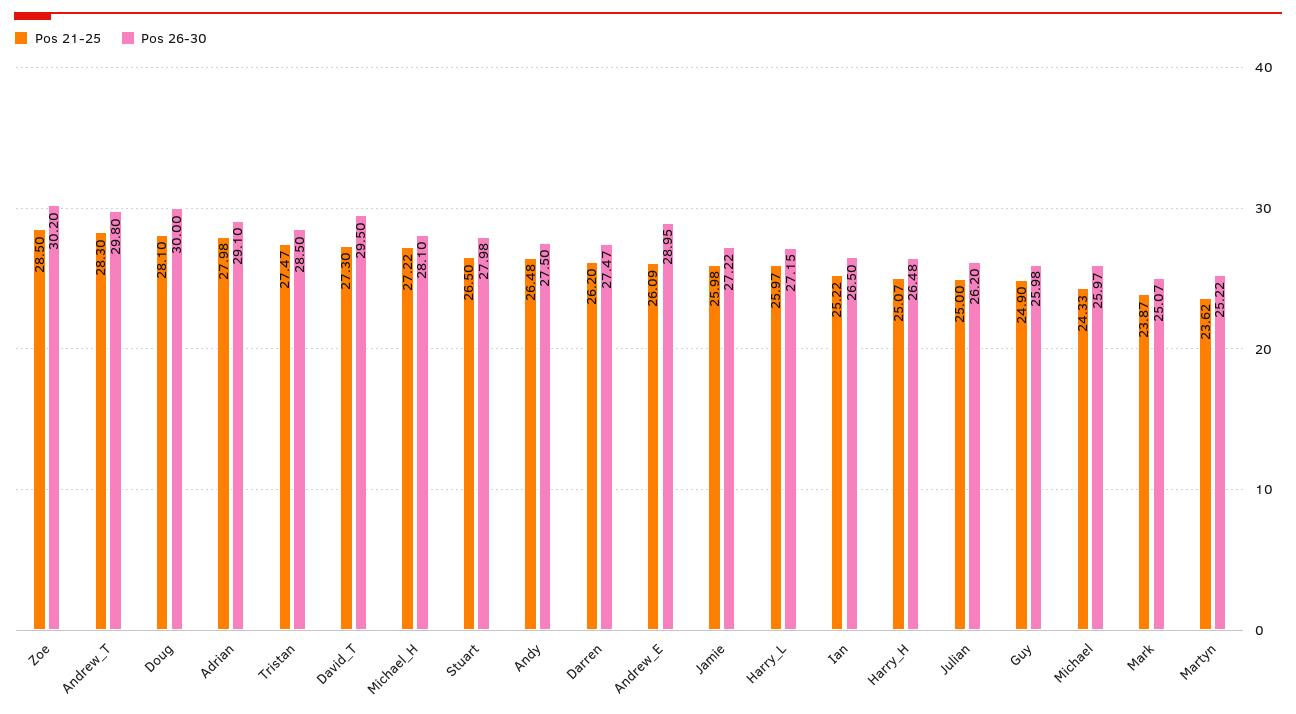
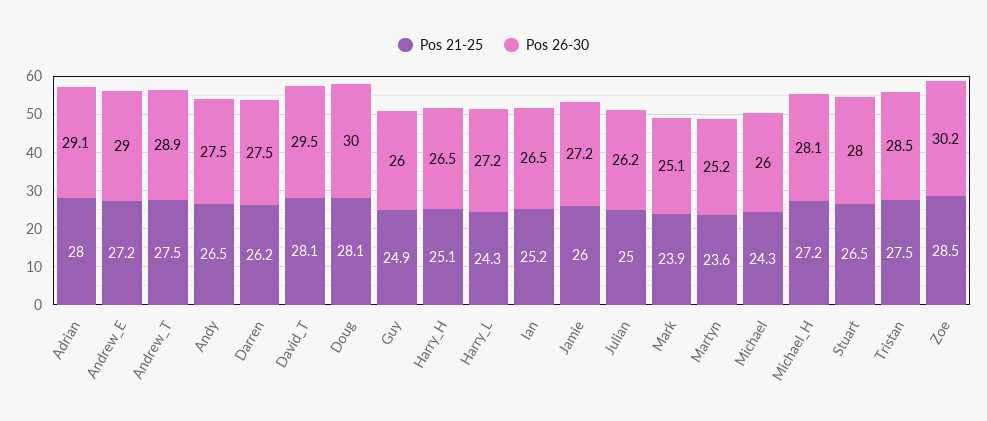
Pos 21-25, Andrew_T: 28.3 -> 27.5
Pos 26-30, Andrew_T: 29.8 -> 28.9
Pos 21-25, David_T: 27.3 -> 28.1
Pos 21-25, Andrew_E: 26.09 -> 27.2
Pos 21-25, Harry_L: 25.97 -> 24.3

